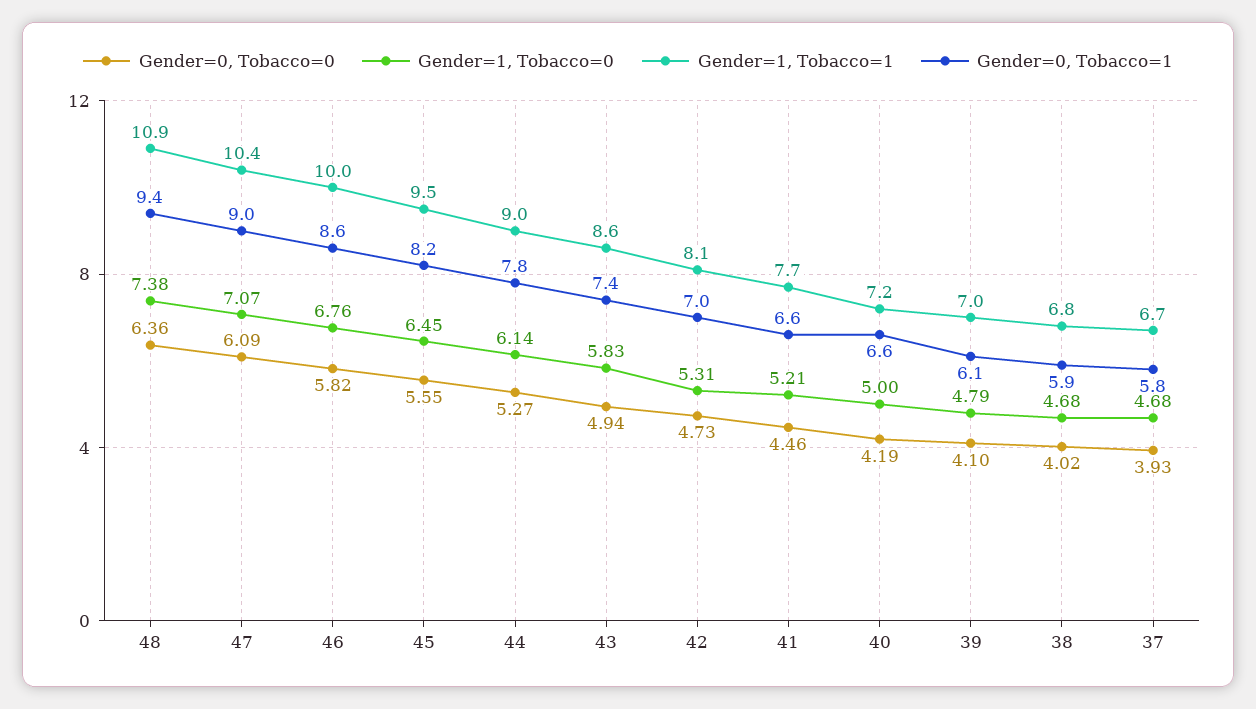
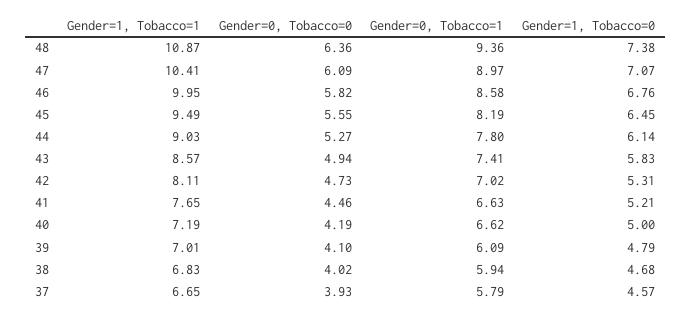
Gender=1, Tobacco=0, 37: 4.68 -> 4.57

